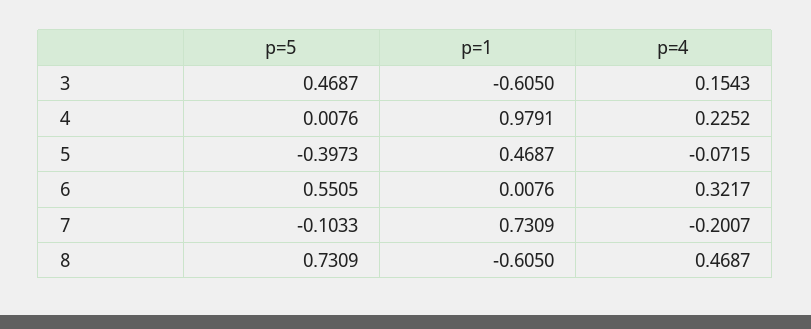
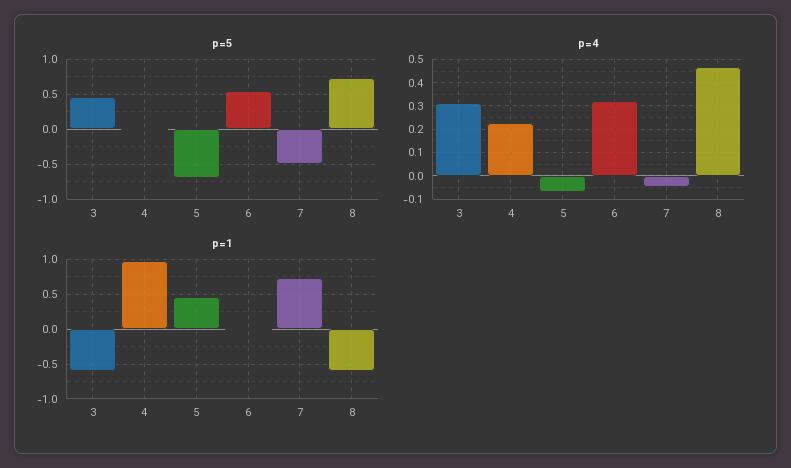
p=4, 3: 0.1543 -> 0.3
p=5, 5: -0.3973 -> -0.7
p=5, 7: -0.1033 -> -0.5
p=4, 7: -0.2007 -> -0.05

